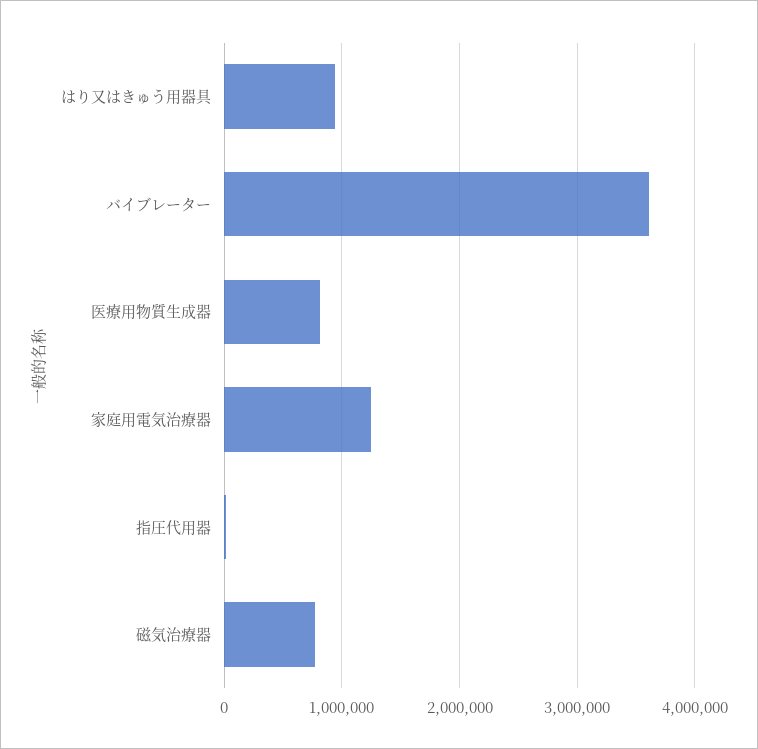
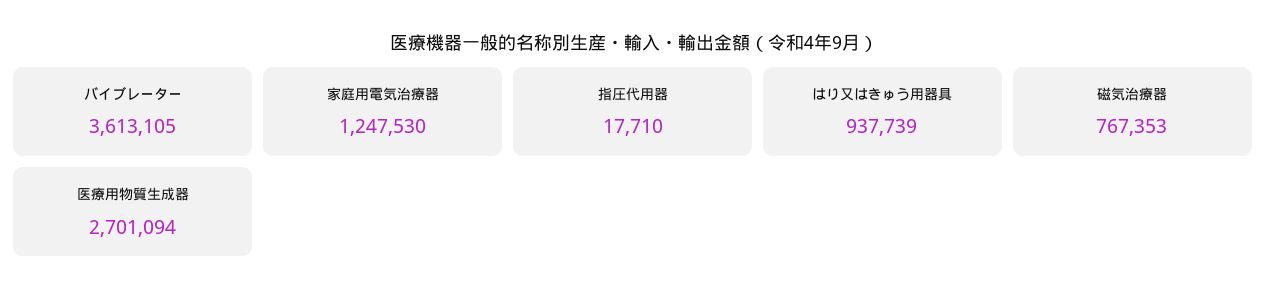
医療用物質生成器: 800000 -> 2701094

